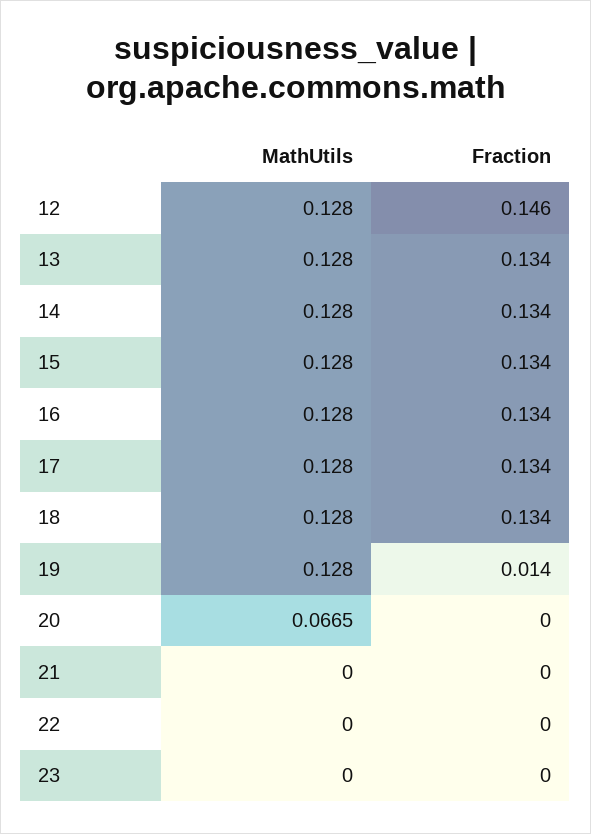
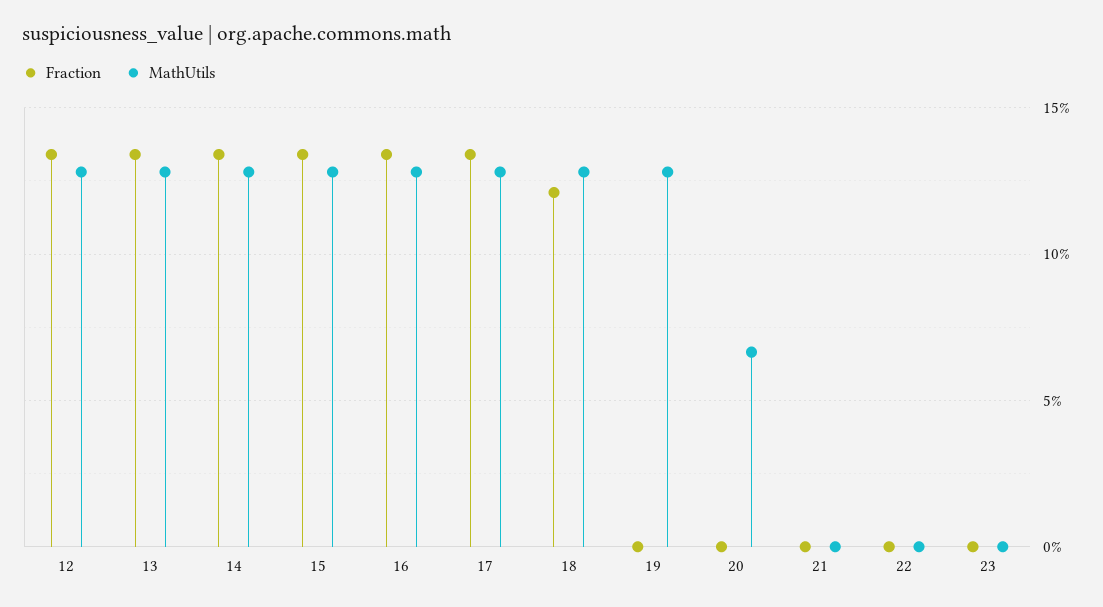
Fraction, 12: 0.146 -> 0.135
Fraction, 18: 0.134 -> 0.12
Fraction, 19: 0.014 -> 0

